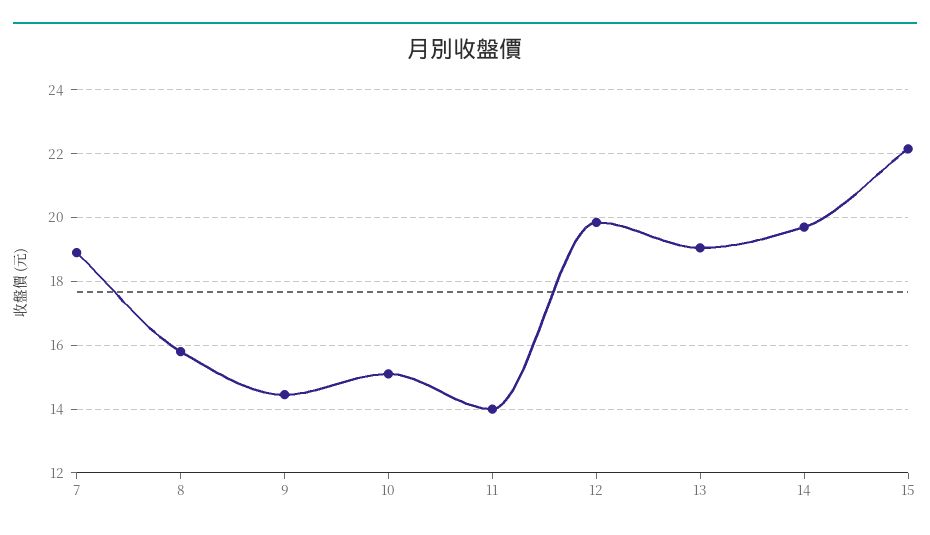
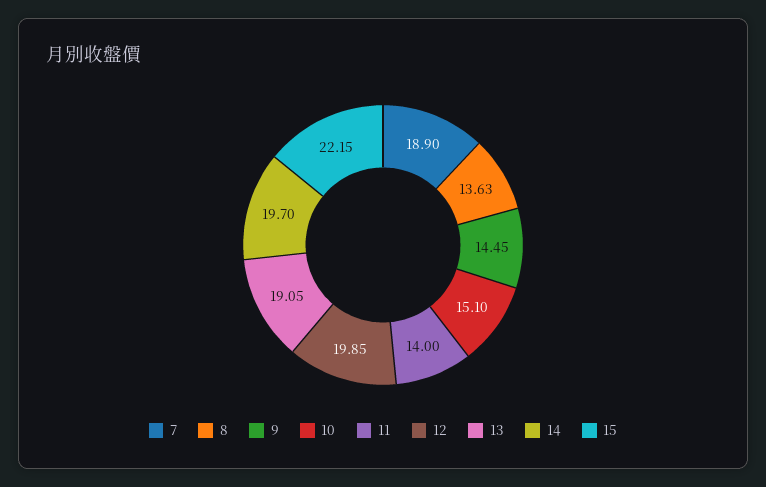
8: 15.8 -> 13.63

